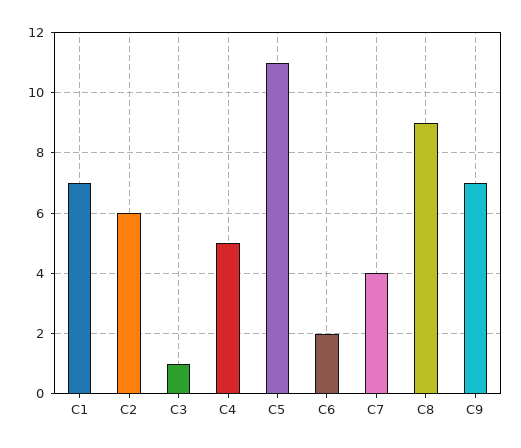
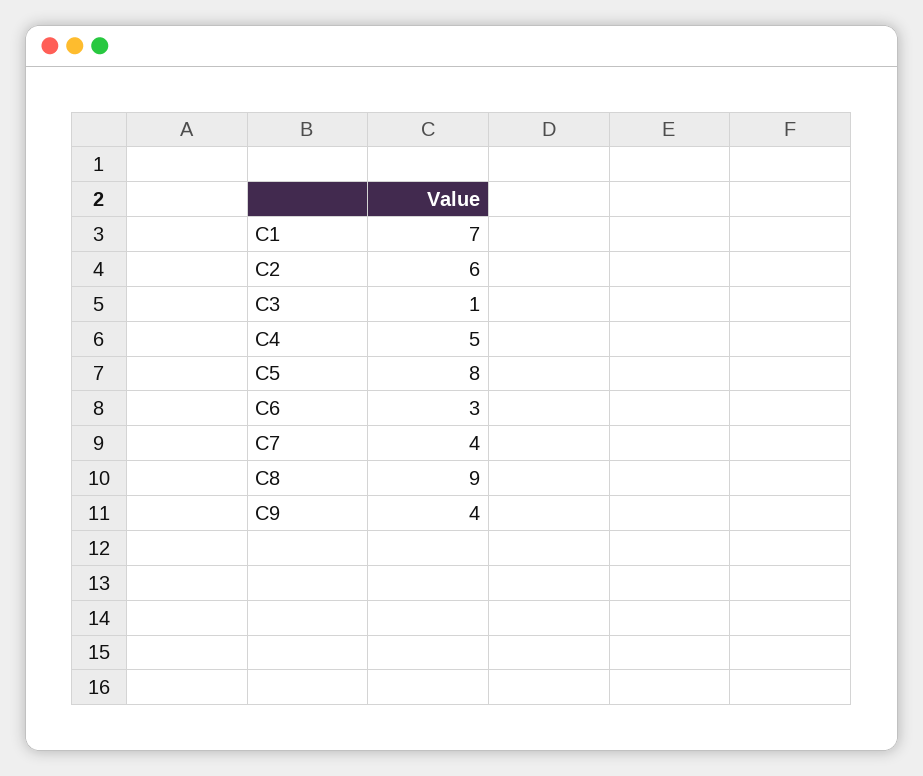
C5: 11 -> 8
C6: 2 -> 3
C9: 7 -> 4

